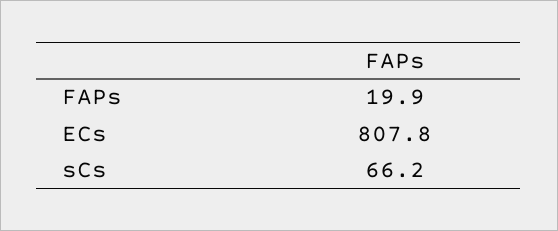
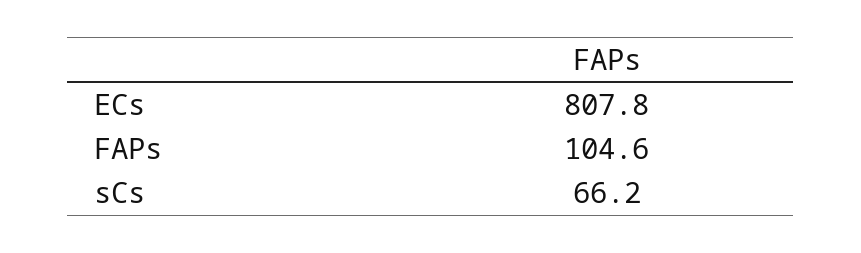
FAPs: 19.9 -> 104.6

